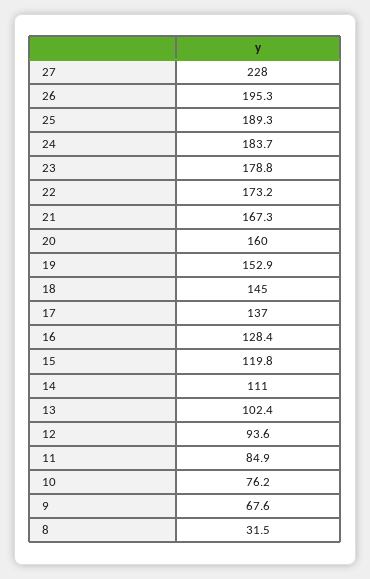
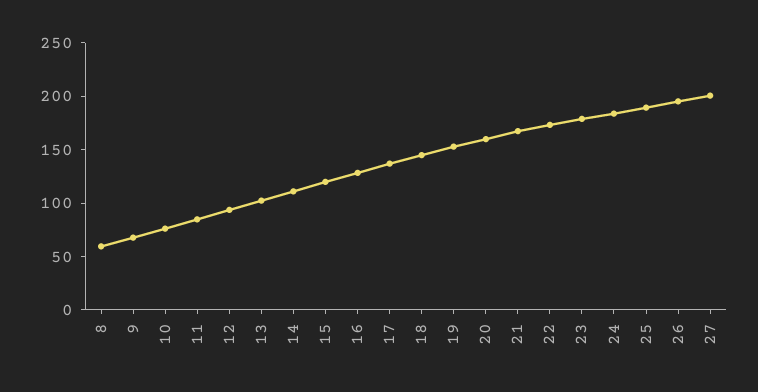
27: 228 -> 200
8: 31.5 -> 60

